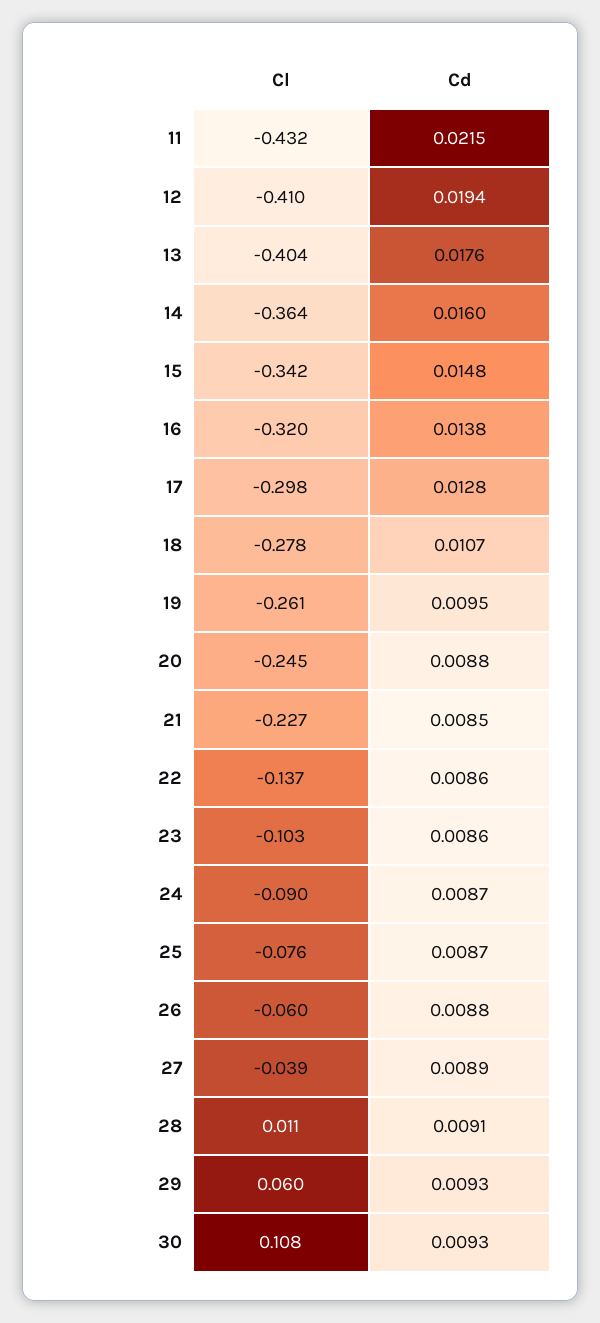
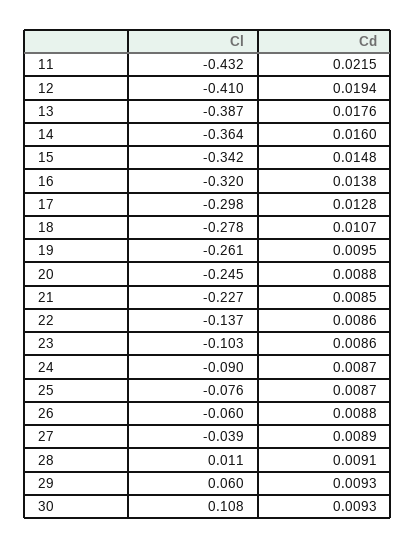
Cl, 13: -0.404 -> -0.387

